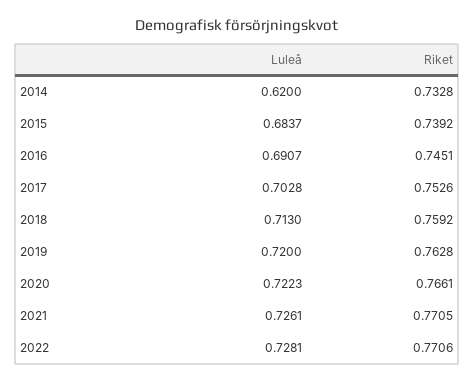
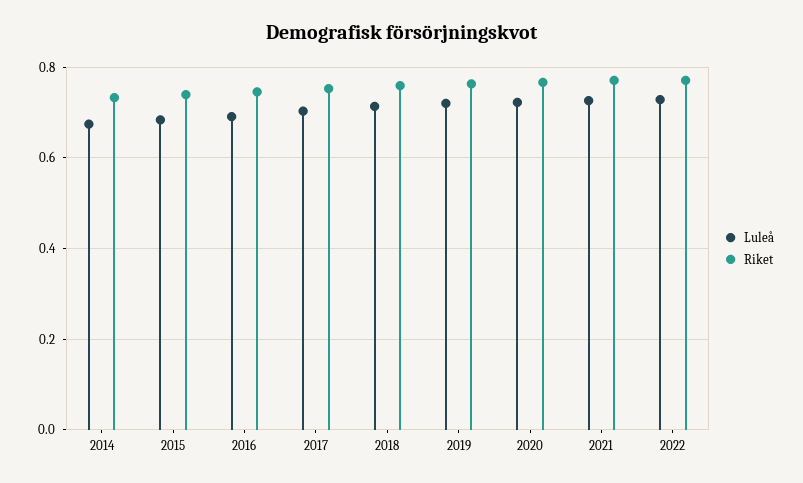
Luleå, 2014: 0.62 -> 0.68

